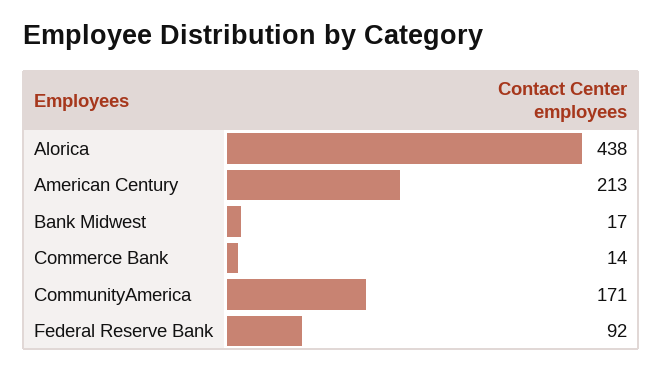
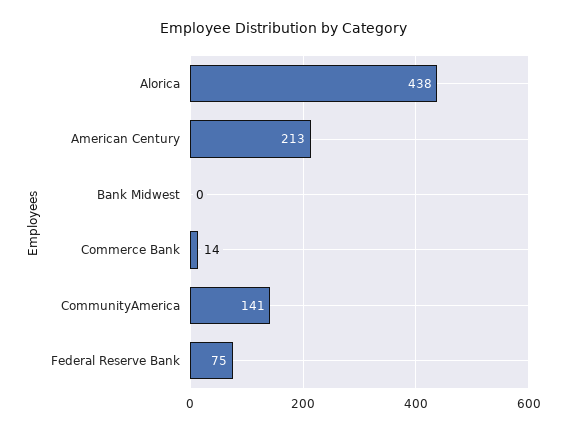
Bank Midwest: 17 -> 0
CommunityAmerica: 171 -> 141
Federal Reserve Bank: 92 -> 75

